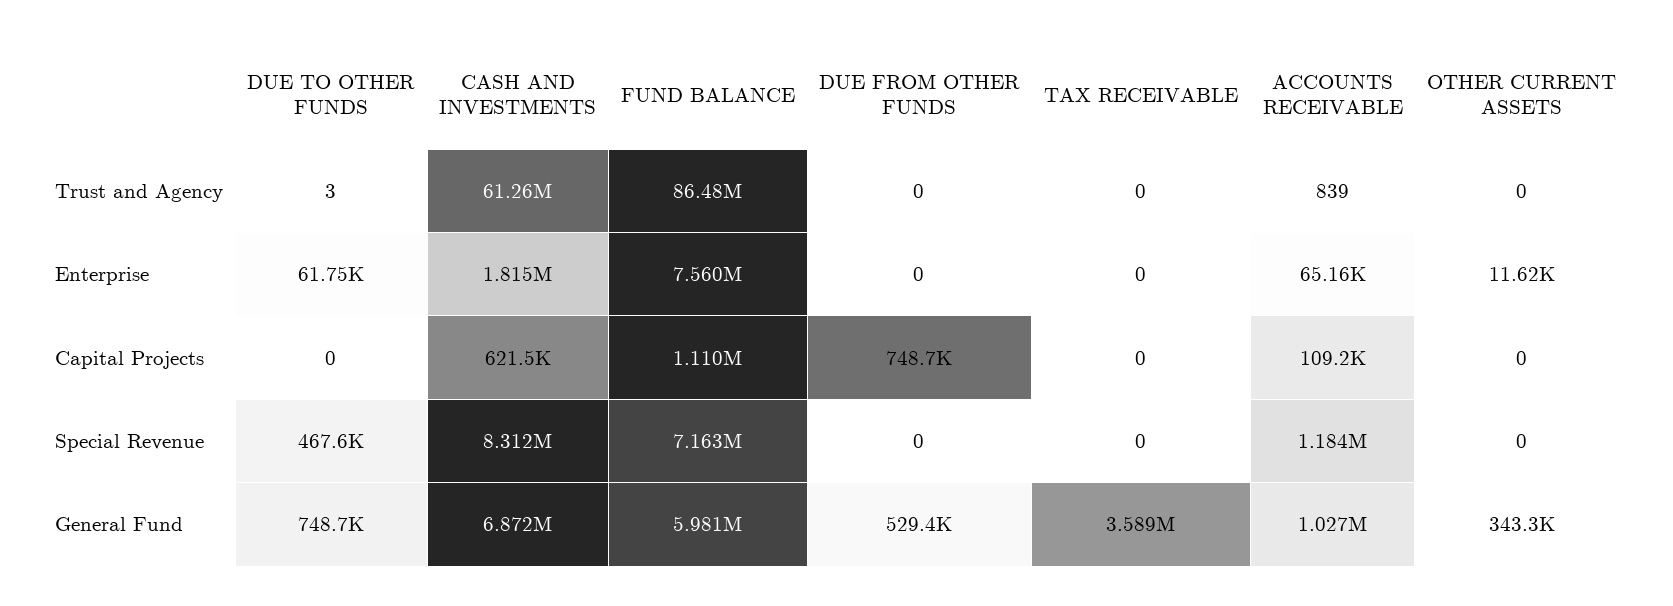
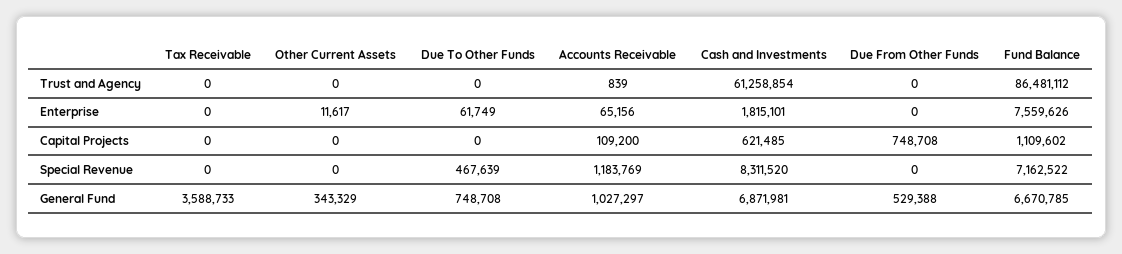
DUE TO OTHER FUNDS, Trust and Agency: 3 -> 0
FUND BALANCE, General Fund: 5981000 -> 6670785

